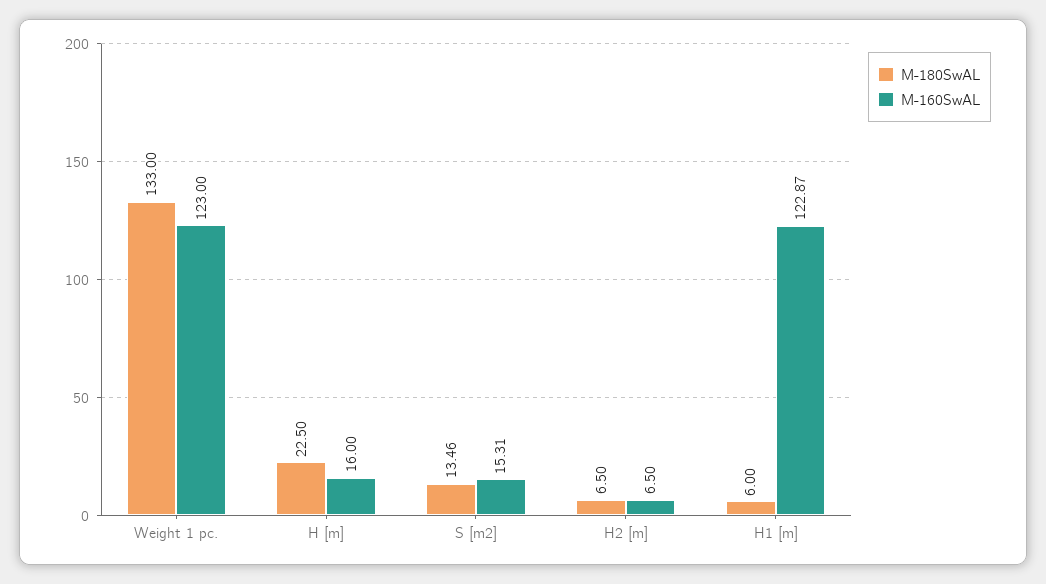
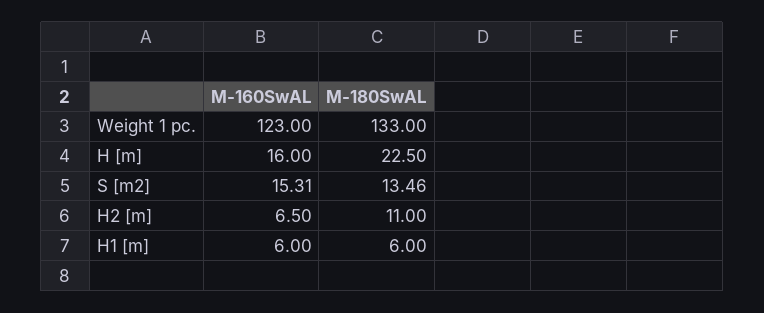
M-180SwAL, H2 [m]: 6.5 -> 11
M-160SwAL, H1 [m]: 122.87 -> 6

